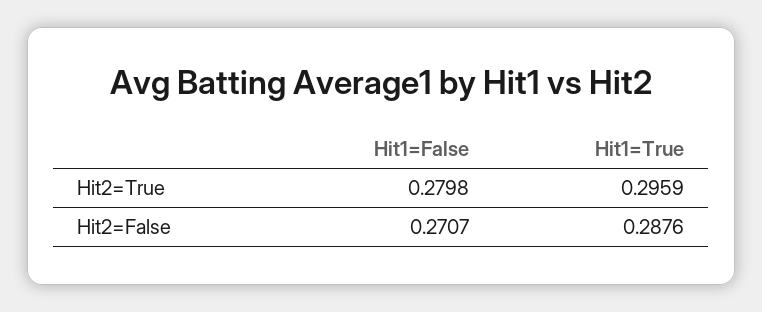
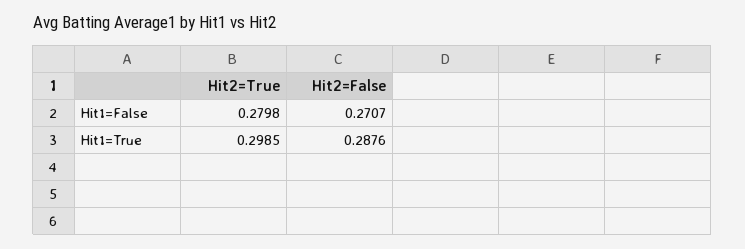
Hit1=True, Hit2=True: 0.2959 -> 0.2985

